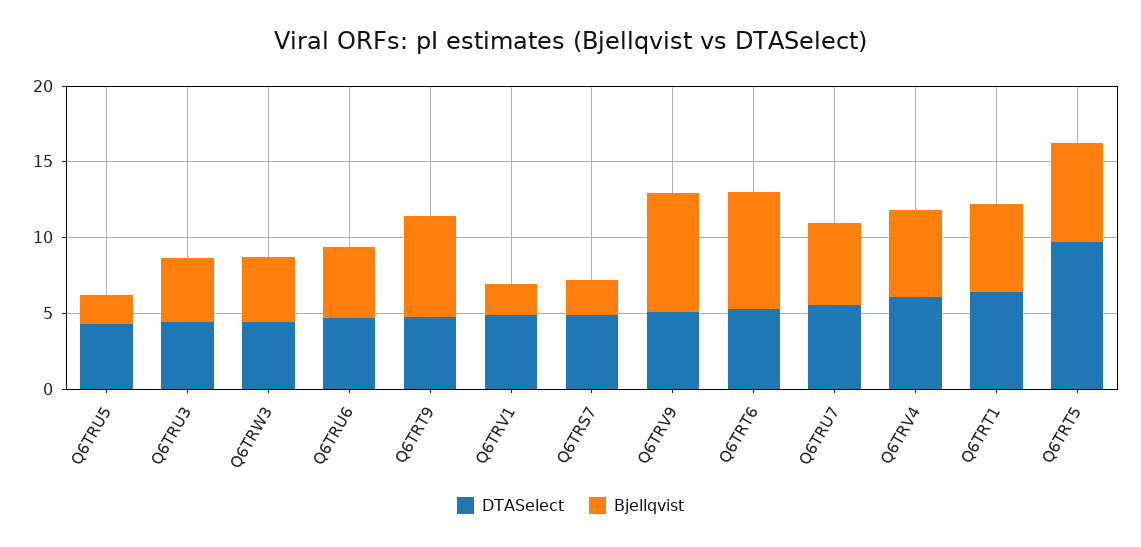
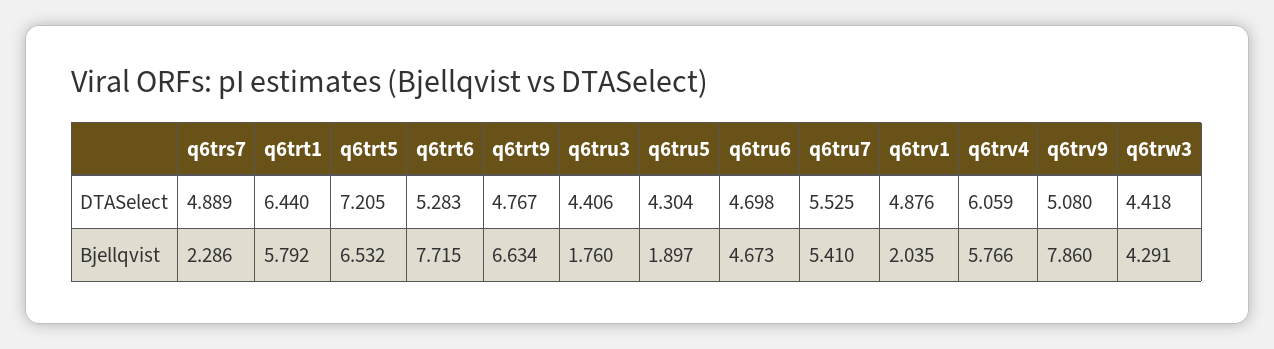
Bjellqvist, Q6TRU3: 4 -> 1.76
DTASelect, Q6TRT5: 10 -> 7.205

